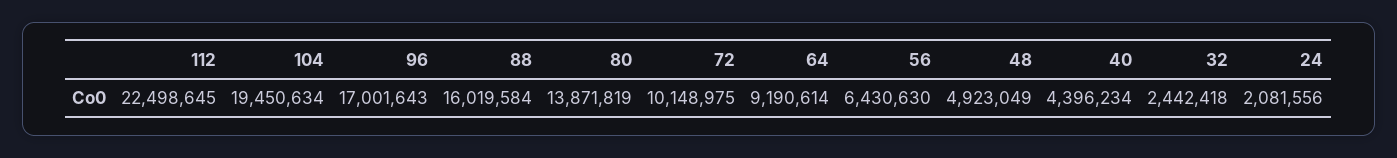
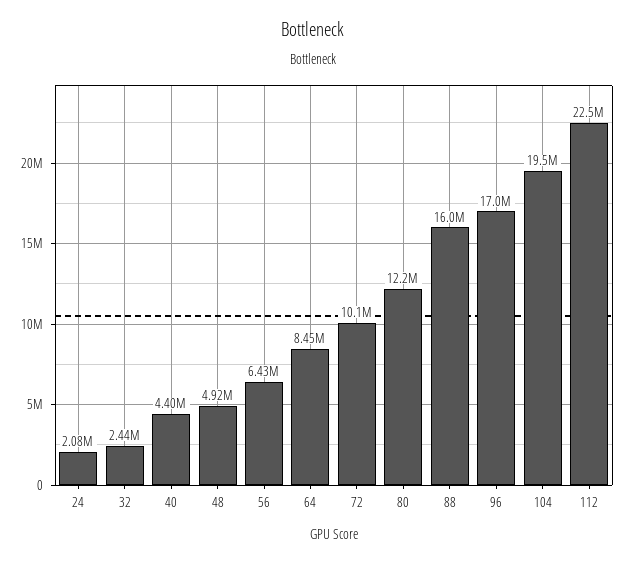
80: 13871819 -> 12200000
64: 9190614 -> 8450000

